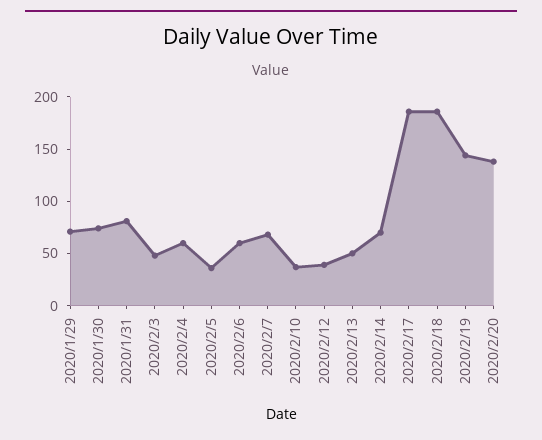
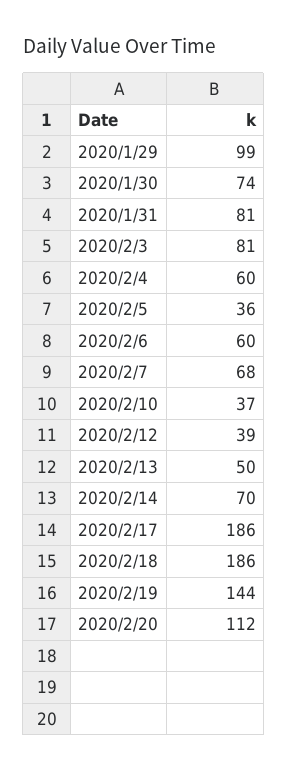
2020/1/29: 70 -> 99
2020/2/3: 50 -> 81
2020/2/20: 140 -> 112

